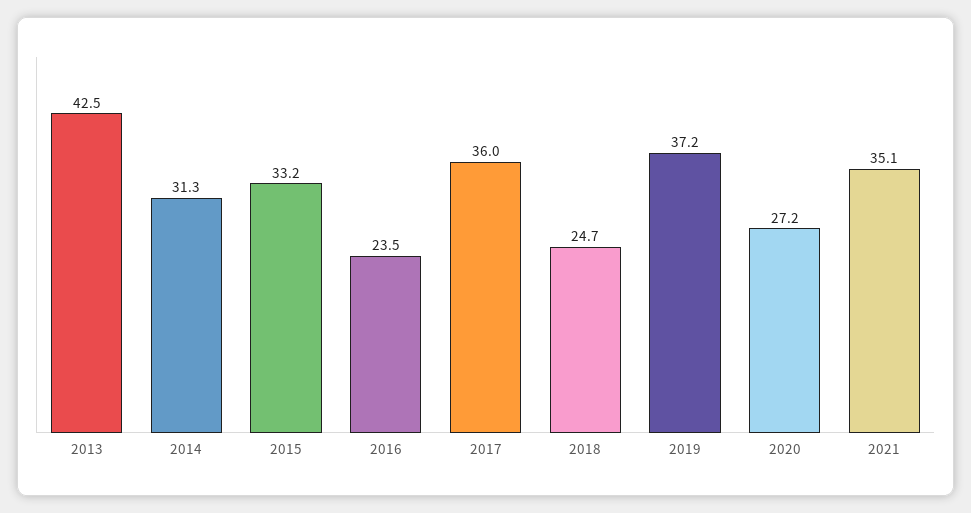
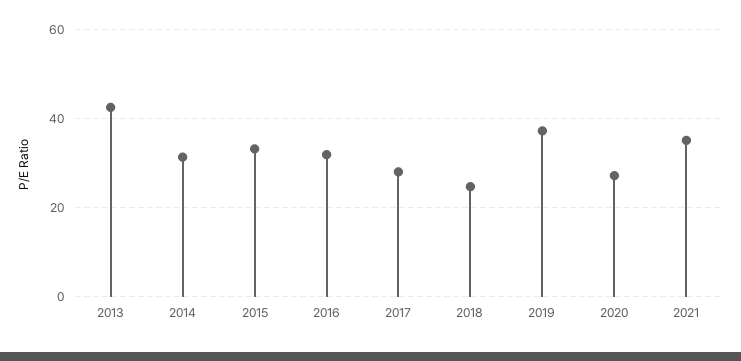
2016: 23.5 -> 32
2017: 36 -> 28

